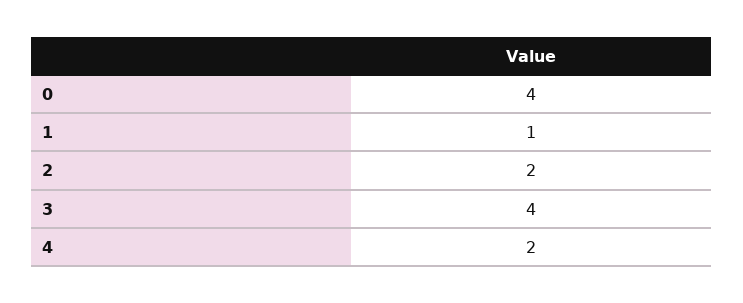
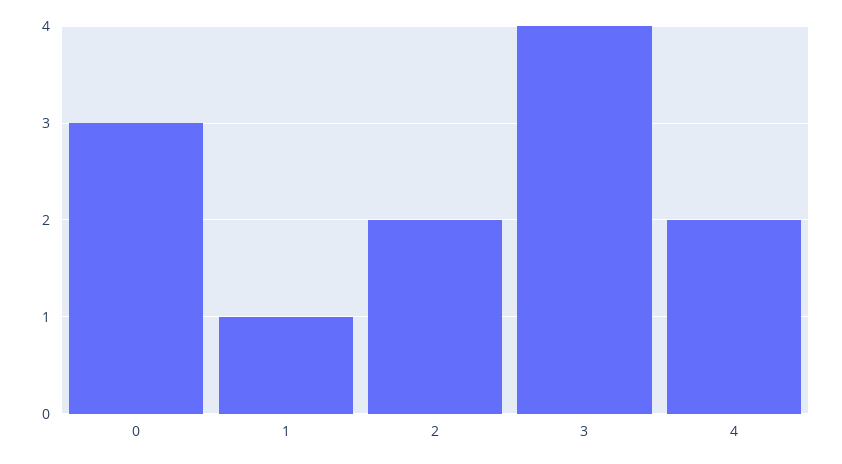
0: 4 -> 3

